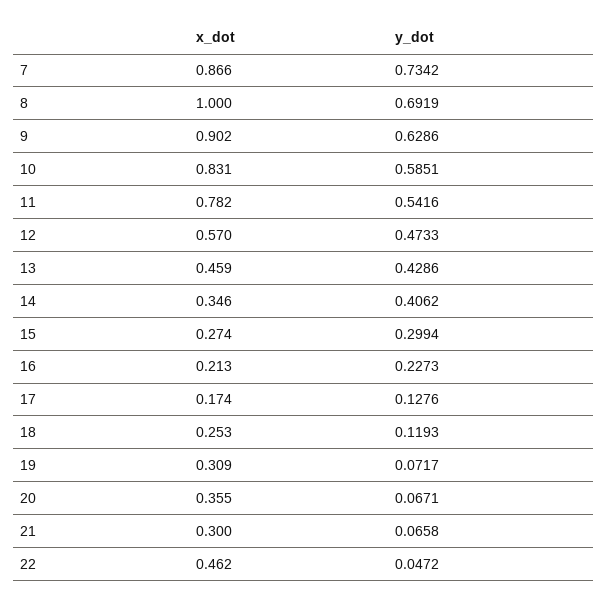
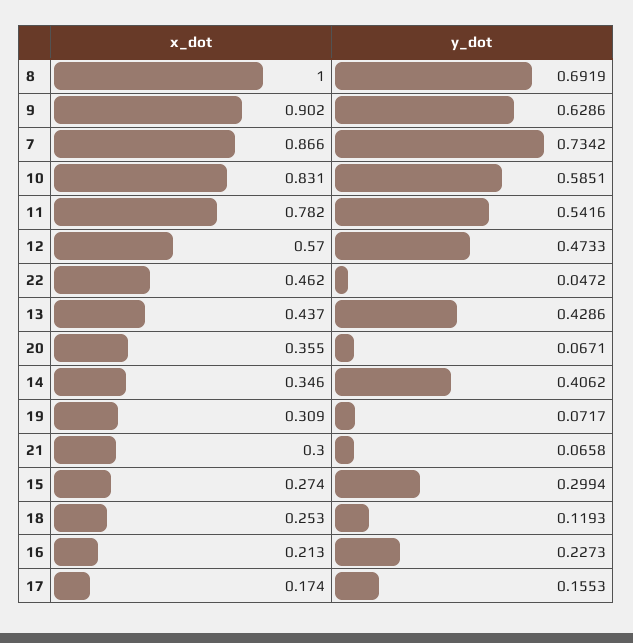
x_dot, 13: 0.459 -> 0.437
y_dot, 17: 0.1276 -> 0.1553

